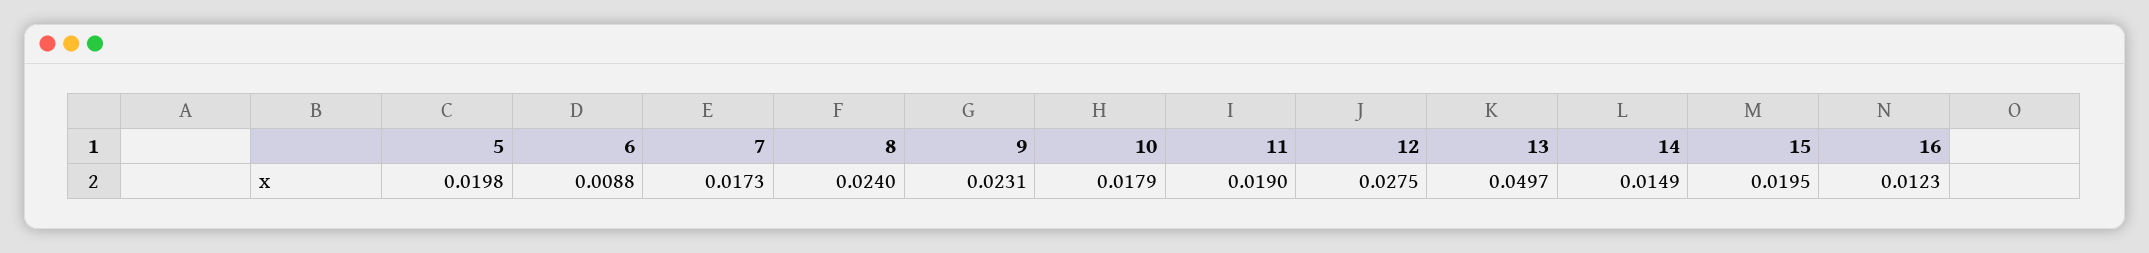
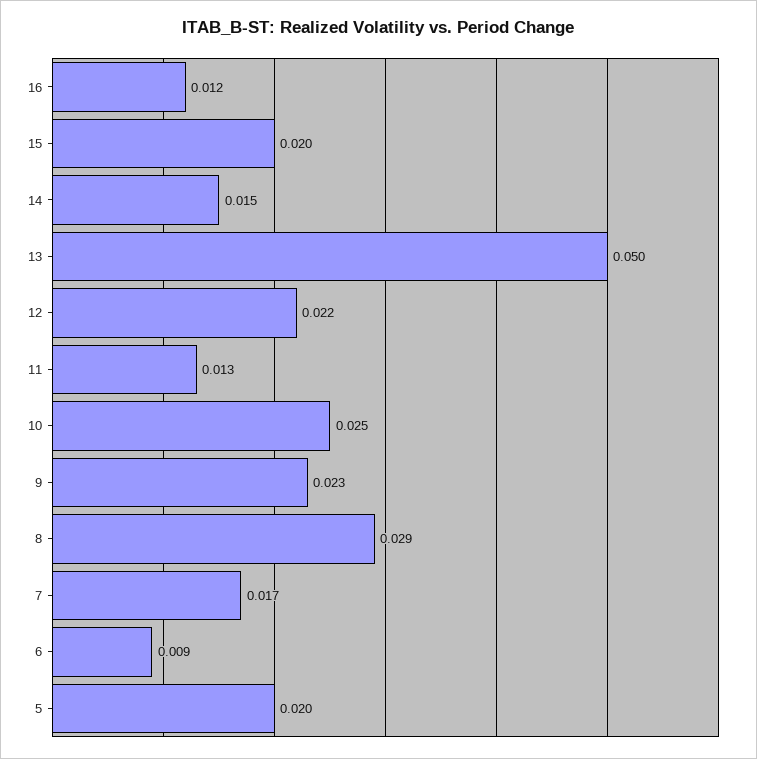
8: 0.024 -> 0.029
10: 0.0179 -> 0.025
11: 0.019 -> 0.013
12: 0.0275 -> 0.022

